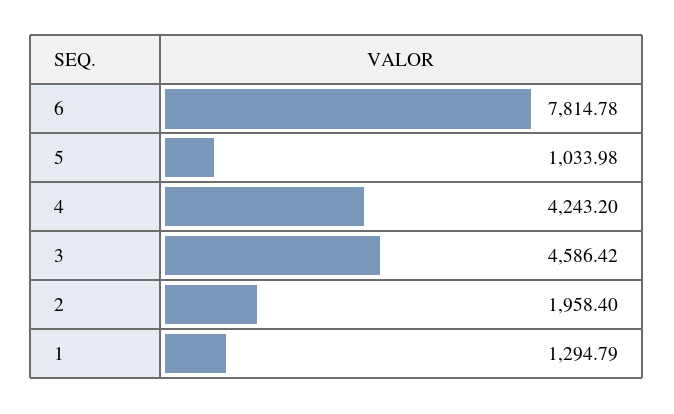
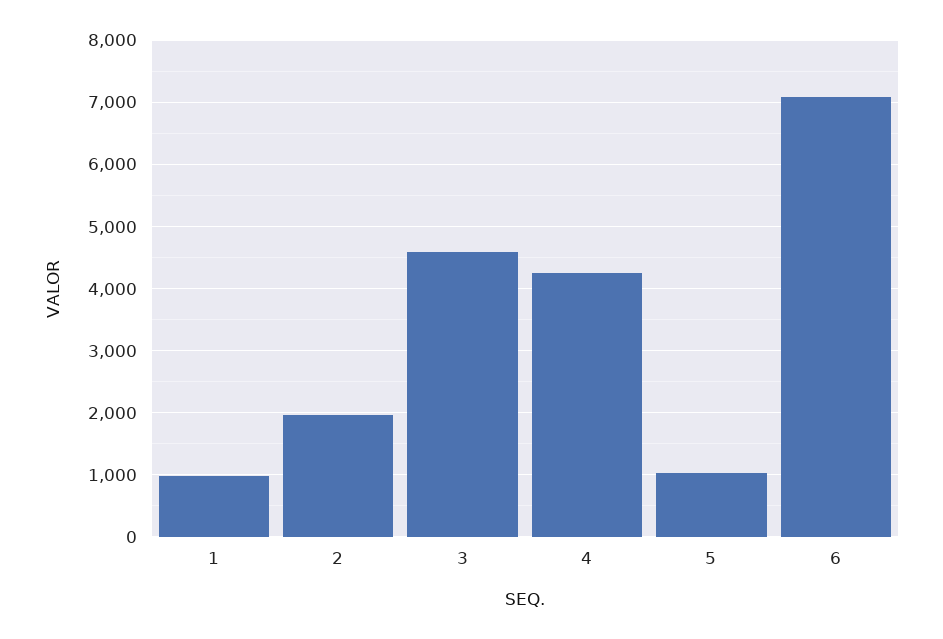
6: 7814.78 -> 7100
1: 1294.79 -> 1000

